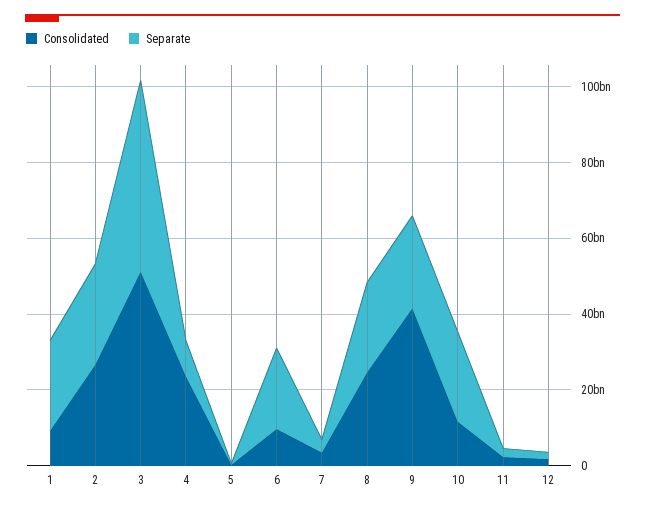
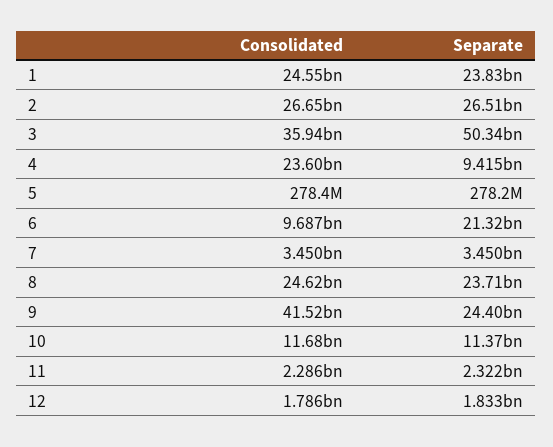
Consolidated, 1: 10000000000 -> 24550000000
Consolidated, 3: 50000000000 -> 35940000000
Separate, 10: 25000000000 -> 11370000000

